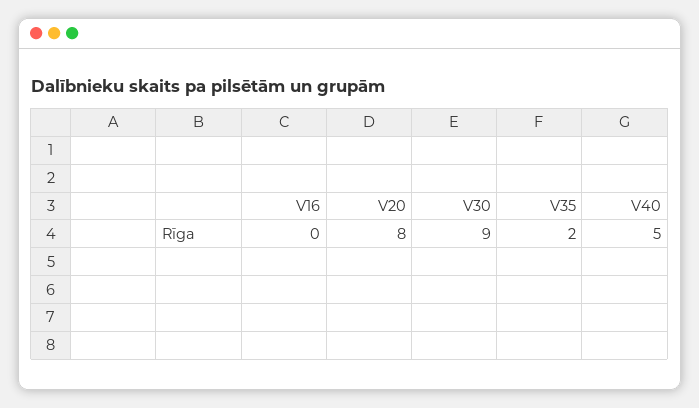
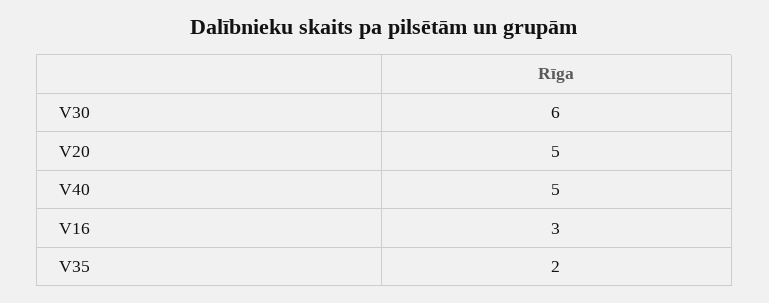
V16: 0 -> 3
V20: 8 -> 5
V30: 9 -> 6

